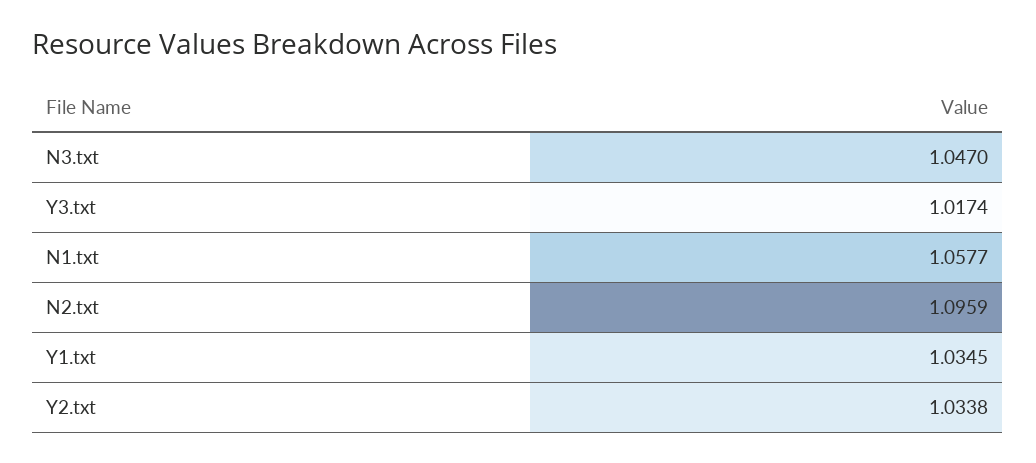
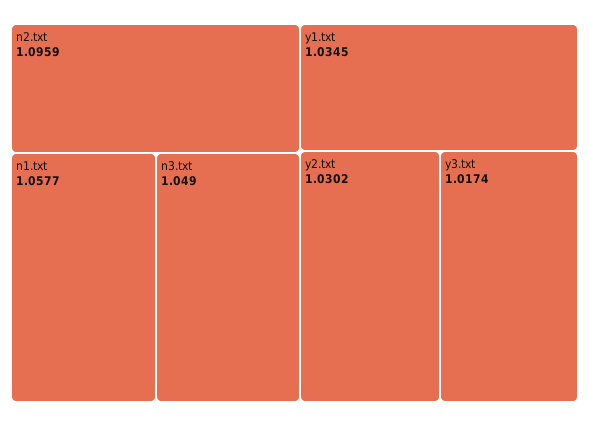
N3.txt: 1.047 -> 1.049
Y2.txt: 1.0338 -> 1.0302

